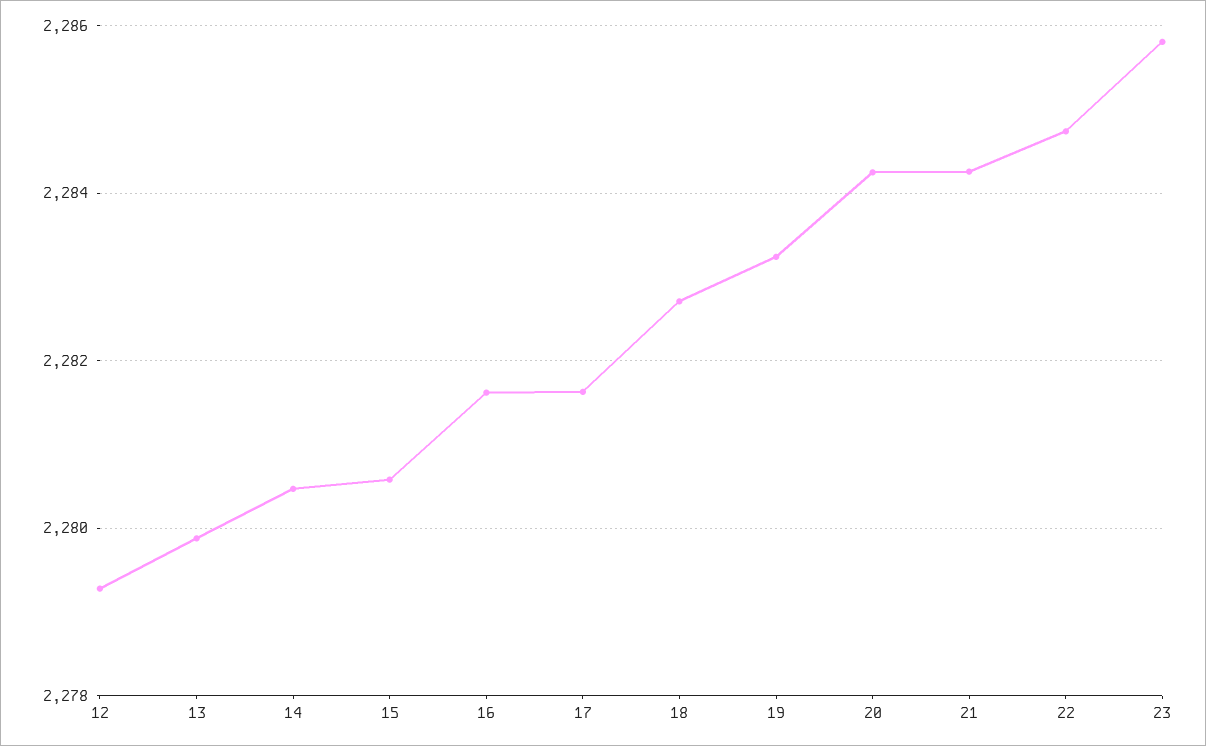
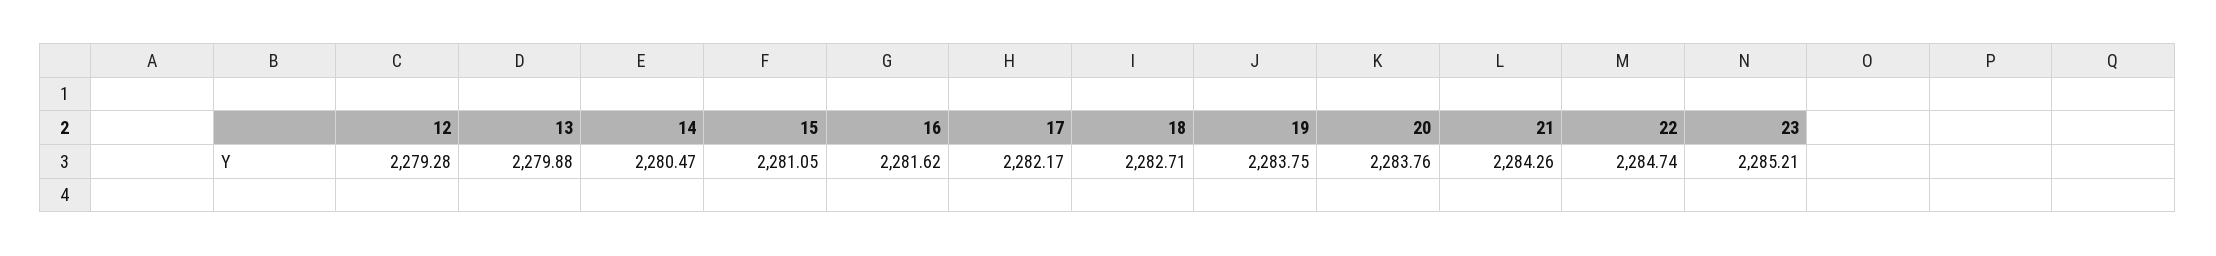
15: 2280.6 -> 2281.05
17: 2281.6 -> 2282.17
19: 2283.2 -> 2283.75
20: 2284.2 -> 2283.76
23: 2285.8 -> 2285.21

